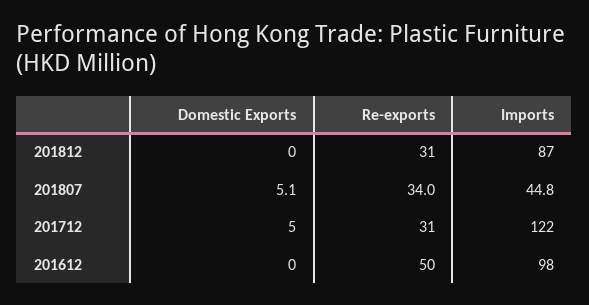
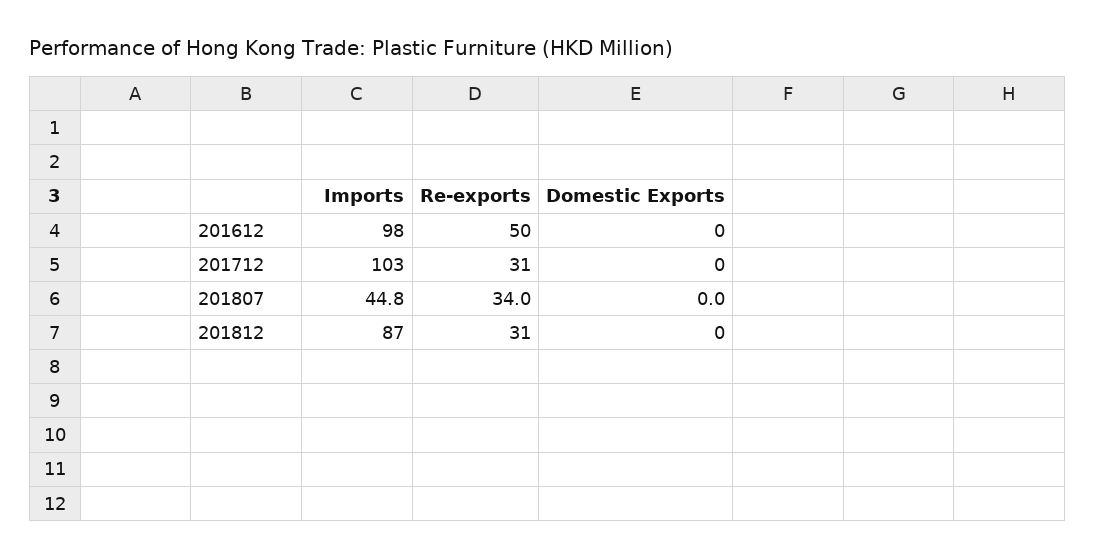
Domestic Exports, 201807: 5.1 -> 0
Domestic Exports, 201712: 5 -> 0
Imports, 201712: 122 -> 103

